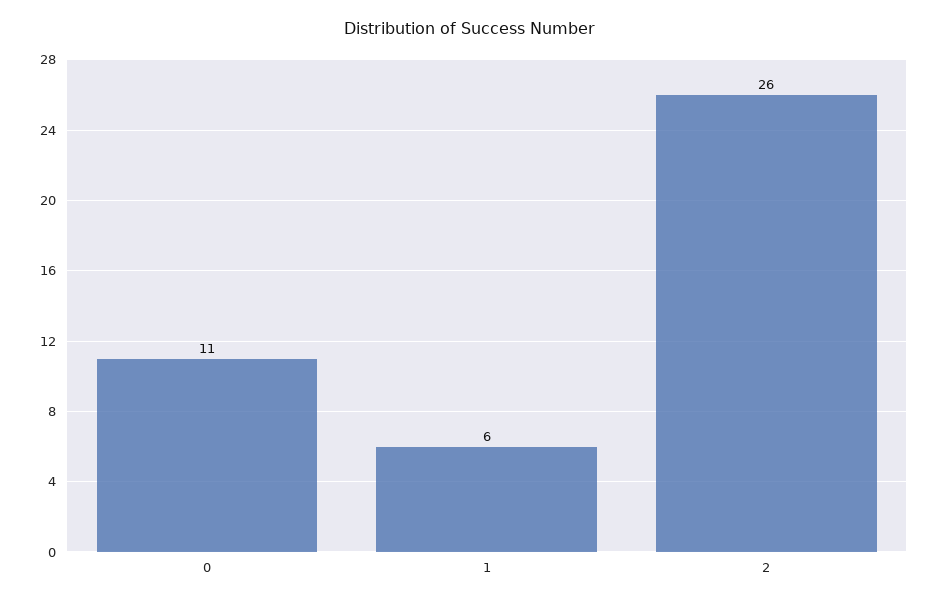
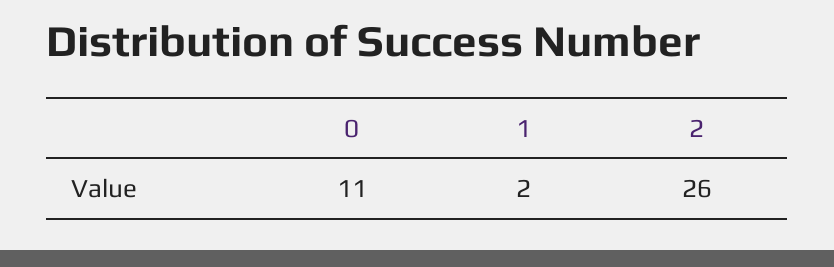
1: 6 -> 2

